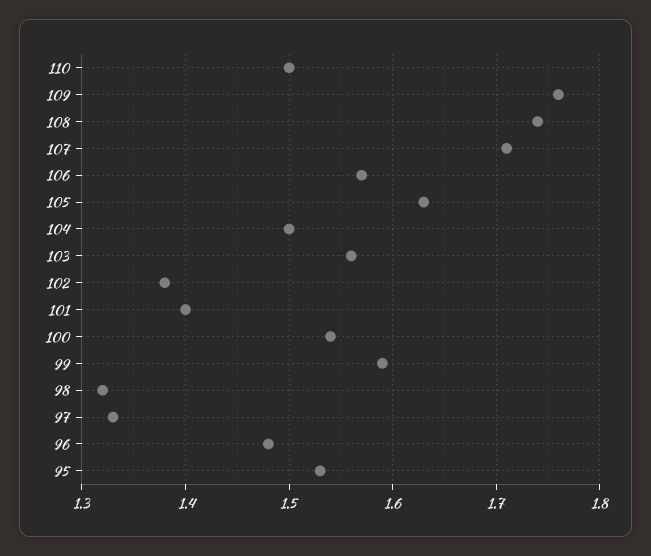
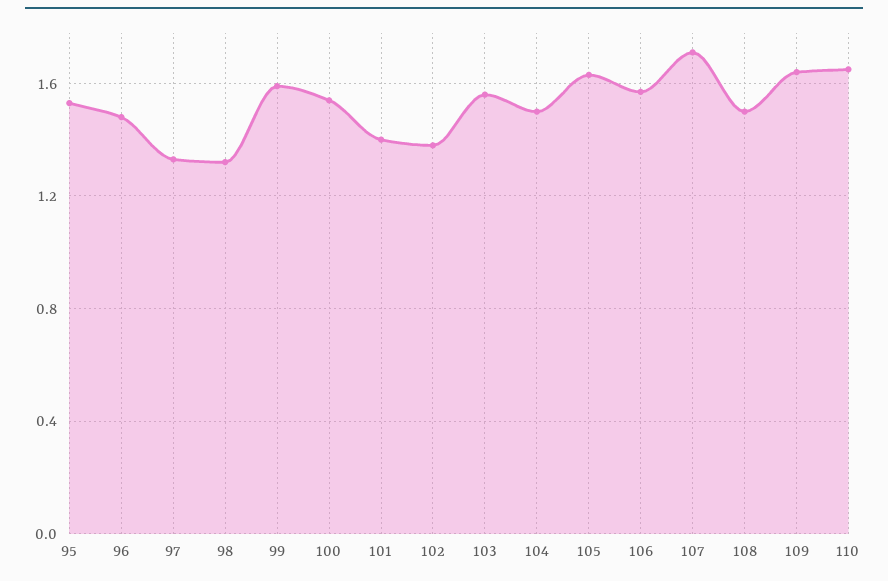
110: 1.5 -> 1.65
109: 1.76 -> 1.65
108: 1.74 -> 1.5

